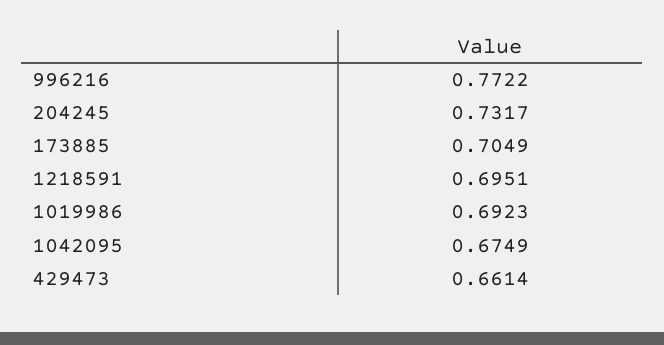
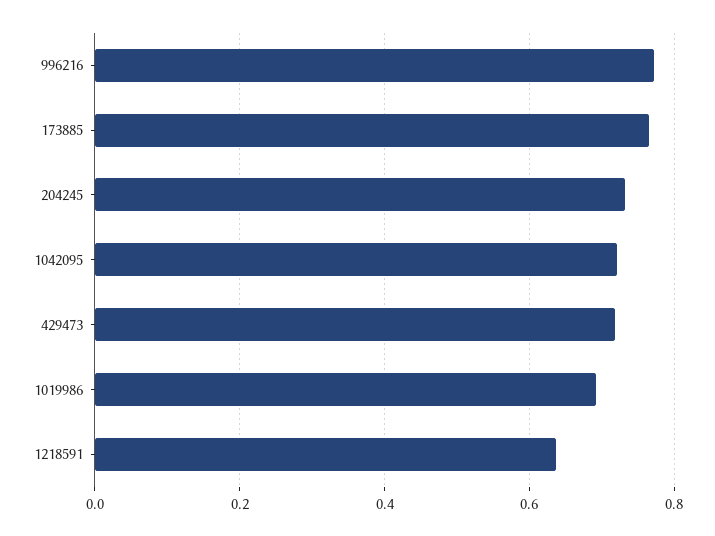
173885: 0.7049 -> 0.76
1218591: 0.6951 -> 0.64
1042095: 0.6749 -> 0.72
429473: 0.6614 -> 0.72

